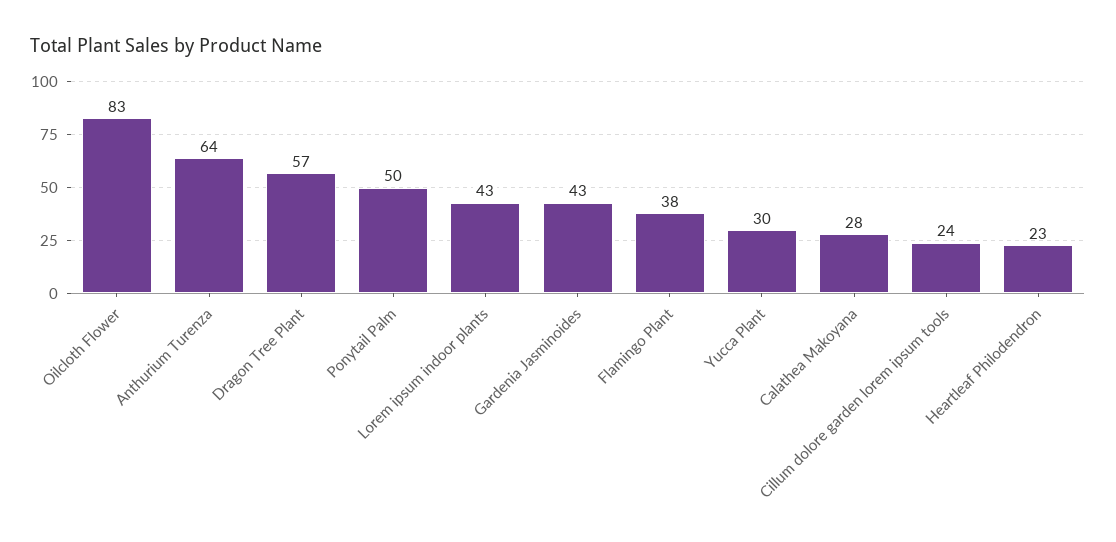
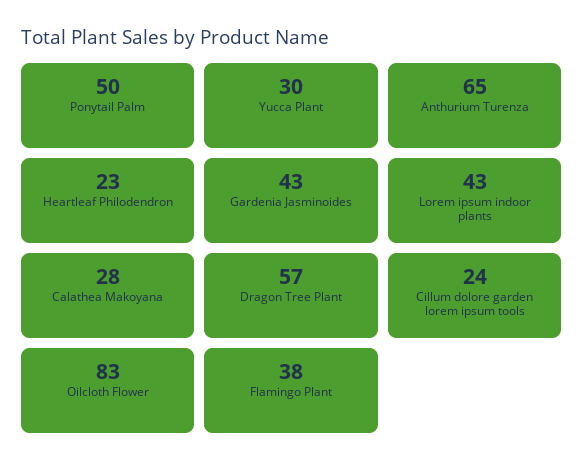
Anthurium Turenza: 64 -> 65

